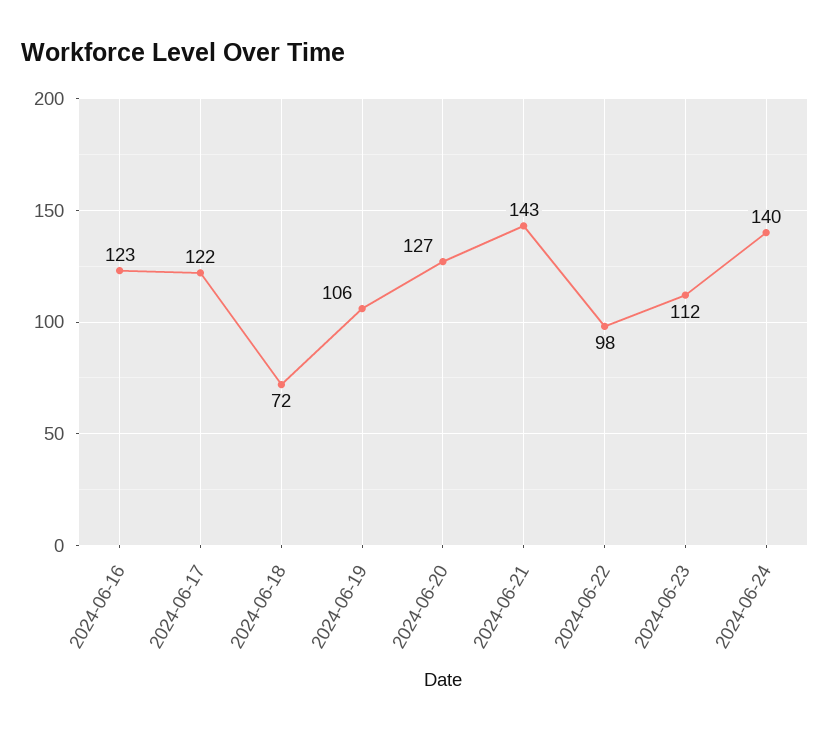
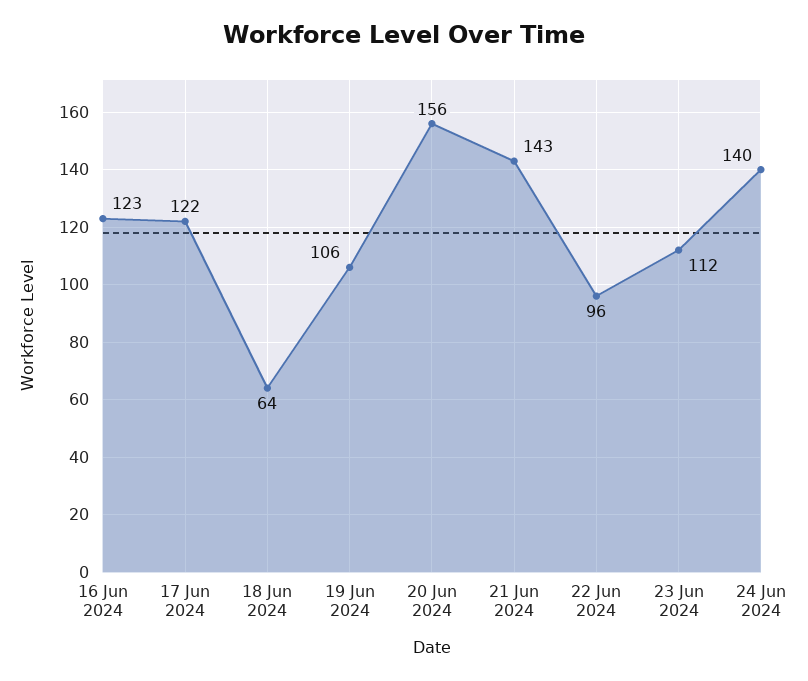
2024-06-18: 72 -> 64
2024-06-20: 127 -> 156
2024-06-22: 98 -> 96

